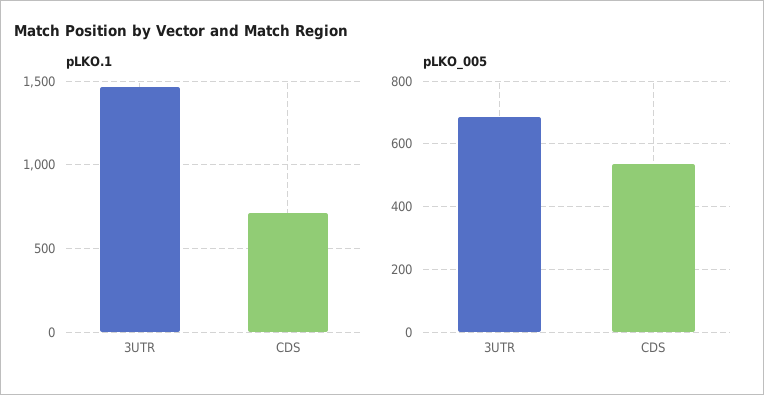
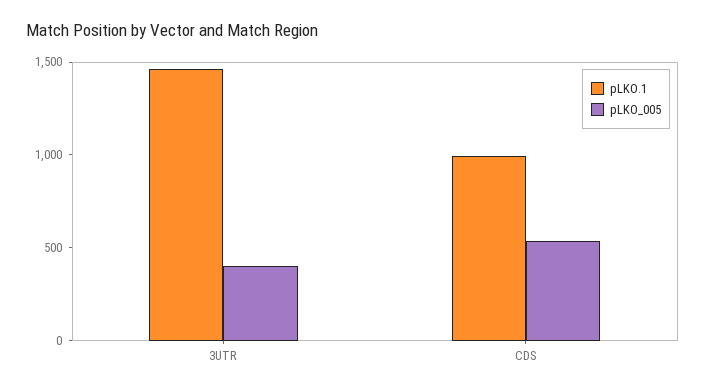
pLKO.1, CDS: 700 -> 1000
pLKO_005, 3UTR: 680 -> 400

